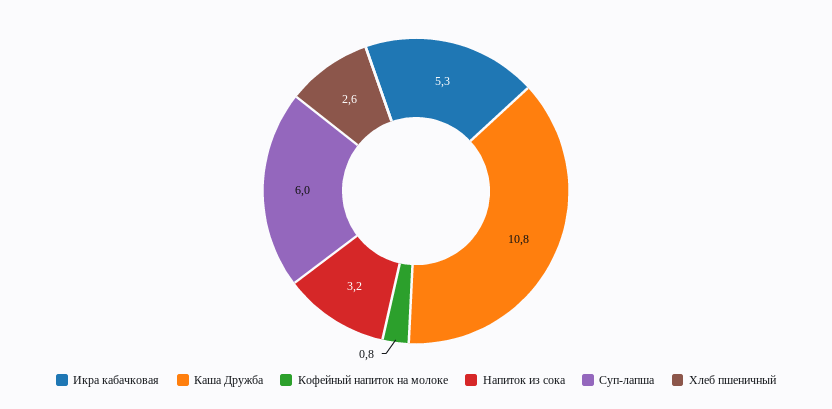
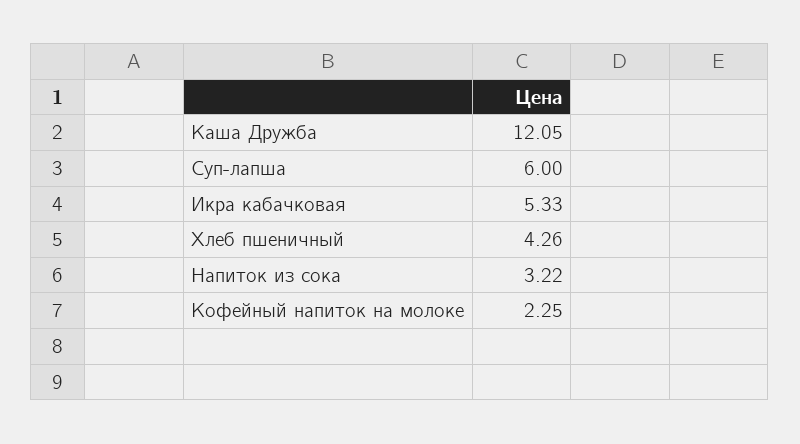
Каша Дружба: 10.8 -> 12.05
Кофейный напиток на молоке: 0.8 -> 2.25
Хлеб пшеничный: 2.6 -> 4.26

